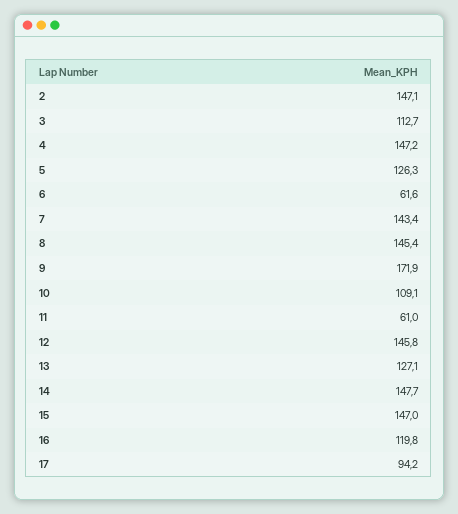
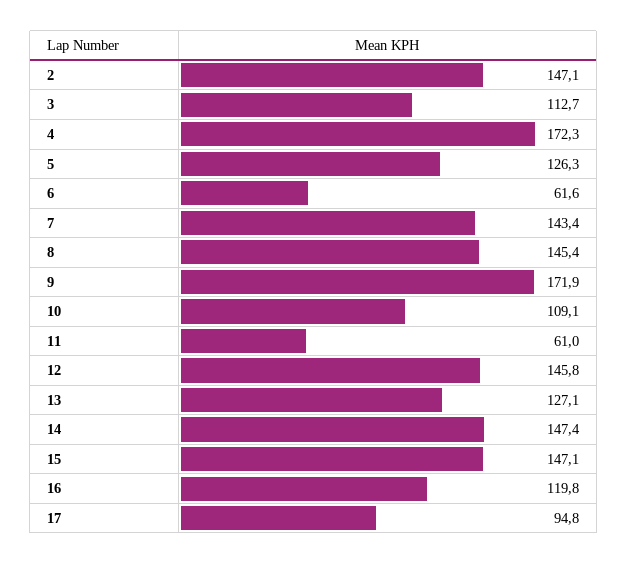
4: 147.2 -> 172.3
14: 147.7 -> 147.4
15: 147 -> 147.1
17: 94.2 -> 94.8

